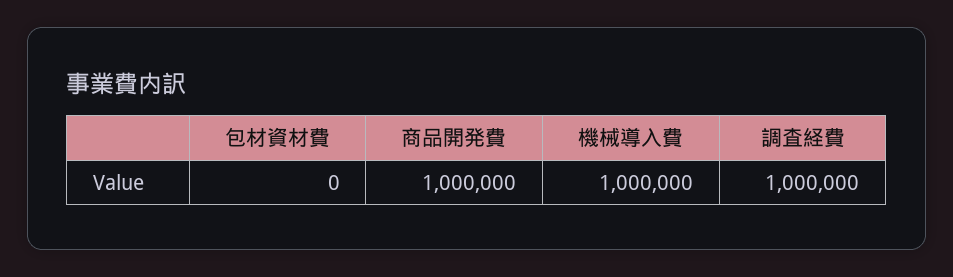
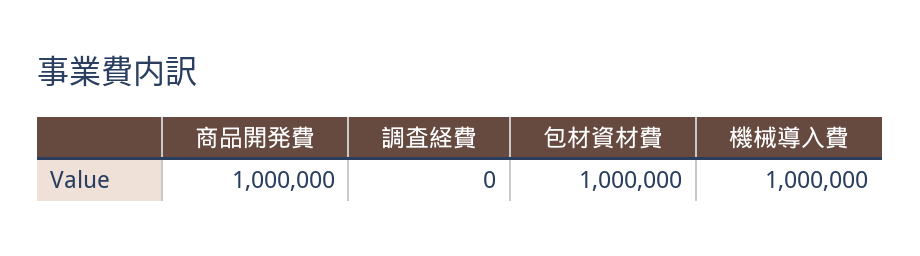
包材資材費: 0 -> 1000000
調査経費: 1000000 -> 0

